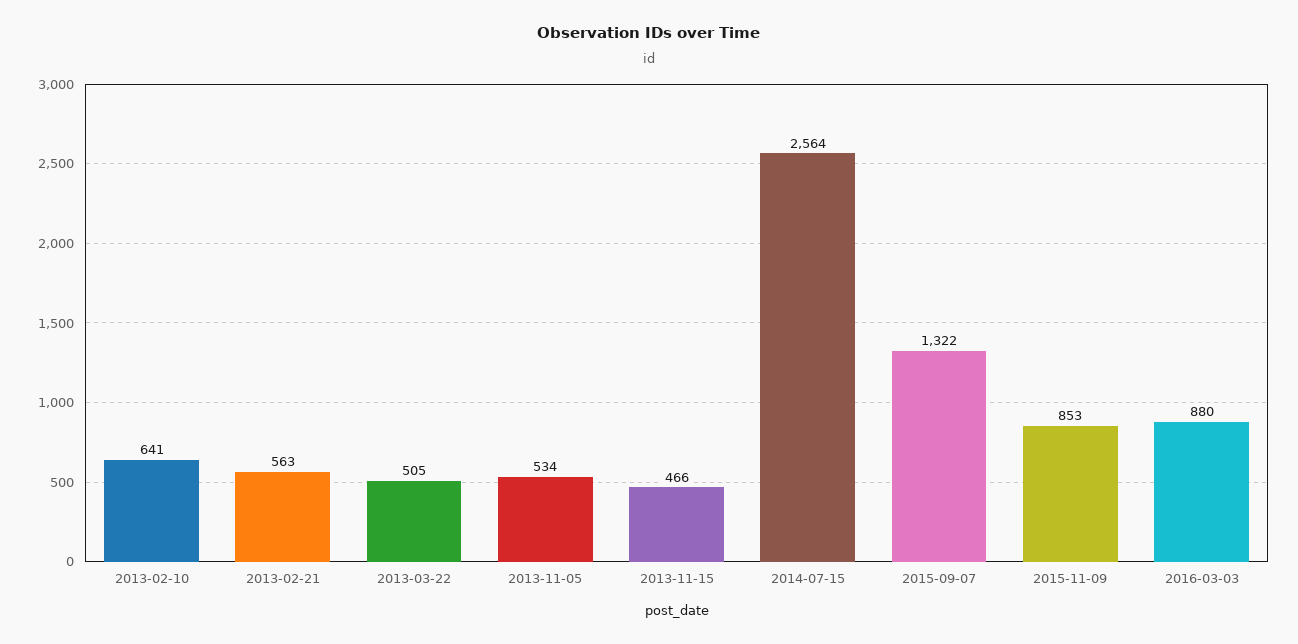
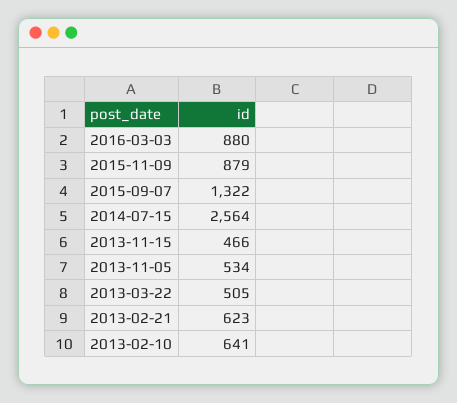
2013-02-21: 563 -> 623
2015-11-09: 853 -> 879

